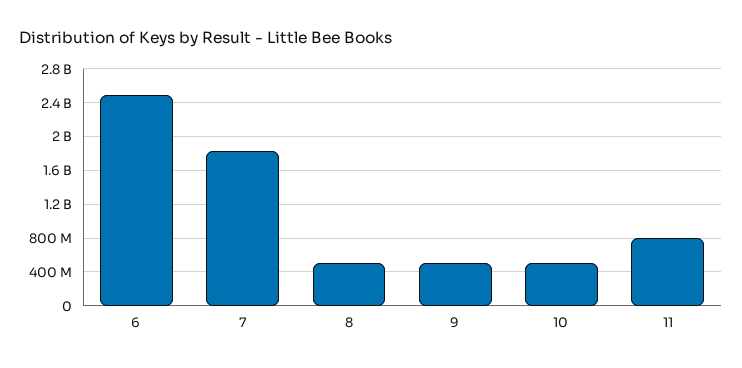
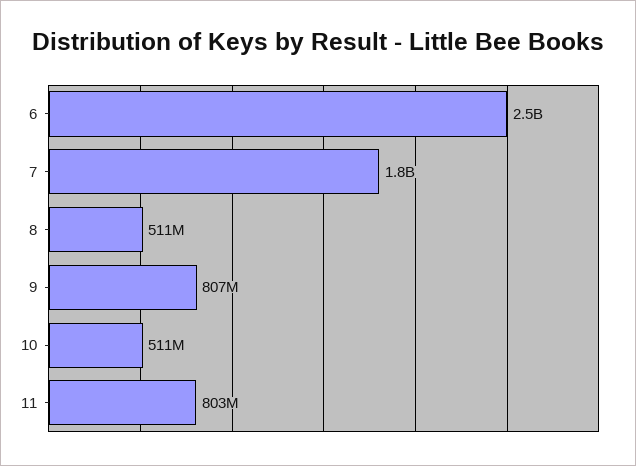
9: 500000000 -> 807000000

